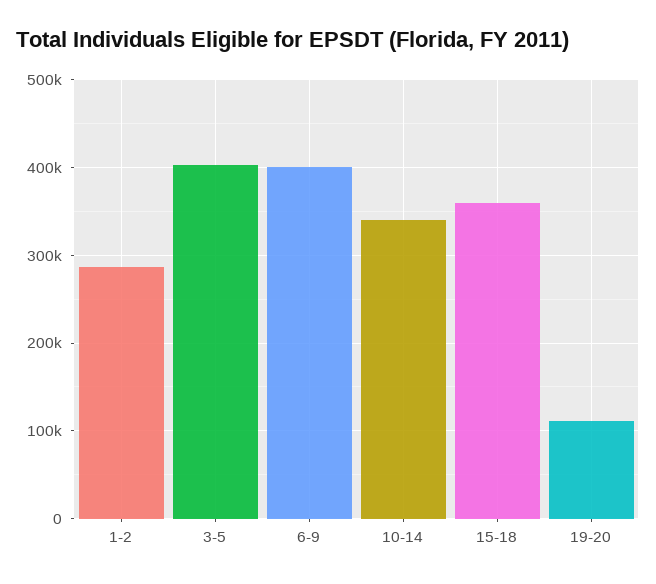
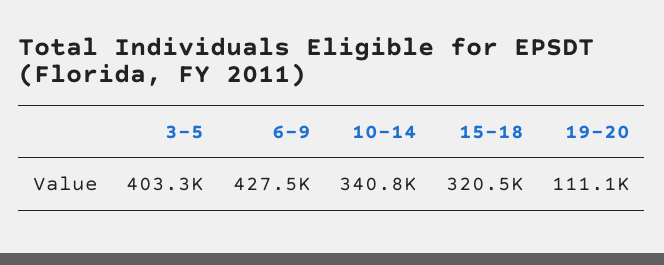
1-2: 290000 -> none
6-9: 400000 -> 427500
15-18: 360000 -> 320500

